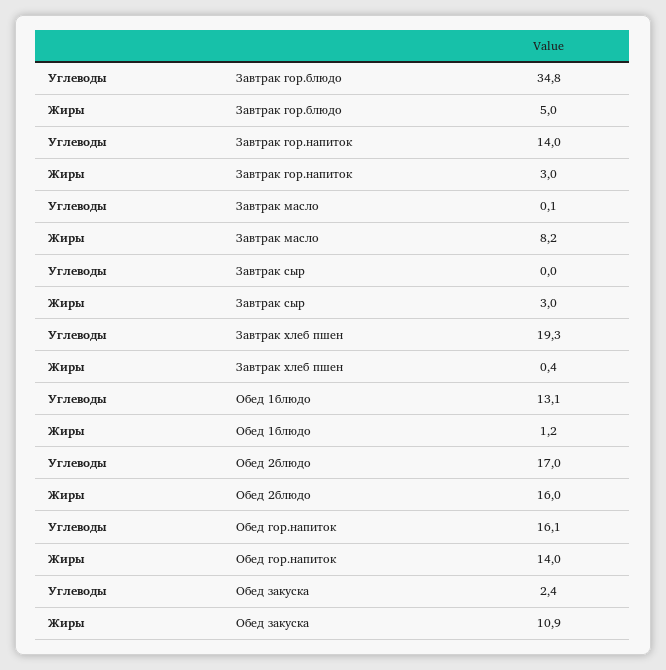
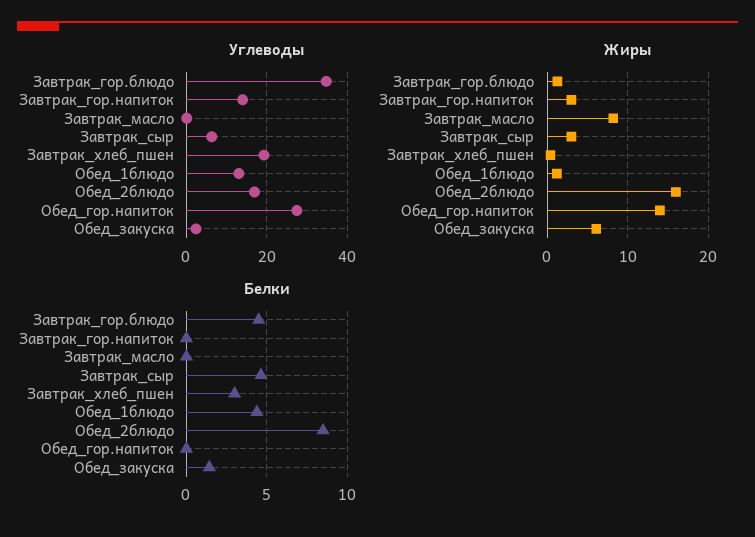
Жиры, Завтрак гор.блюдо: 5 -> 1
Углеводы, Завтрак сыр: 0 -> 6
Углеводы, Обед гор.напиток: 16.1 -> 28
Жиры, Обед закуска: 10.9 -> 6
Белки, Завтрак гор.блюдо: none -> 4.5
Белки, Завтрак гор.напиток: none -> 0
Белки, Завтрак масло: none -> 0
Белки, Завтрак сыр: none -> 4.5
Белки, Завтрак хлеб пшен: none -> 3
Белки, Обед 1блюдо: none -> 4.5
Белки, Обед 2блюдо: none -> 8.5
Белки, Обед гор.напиток: none -> 0
Белки, Обед закуска: none -> 1.5

